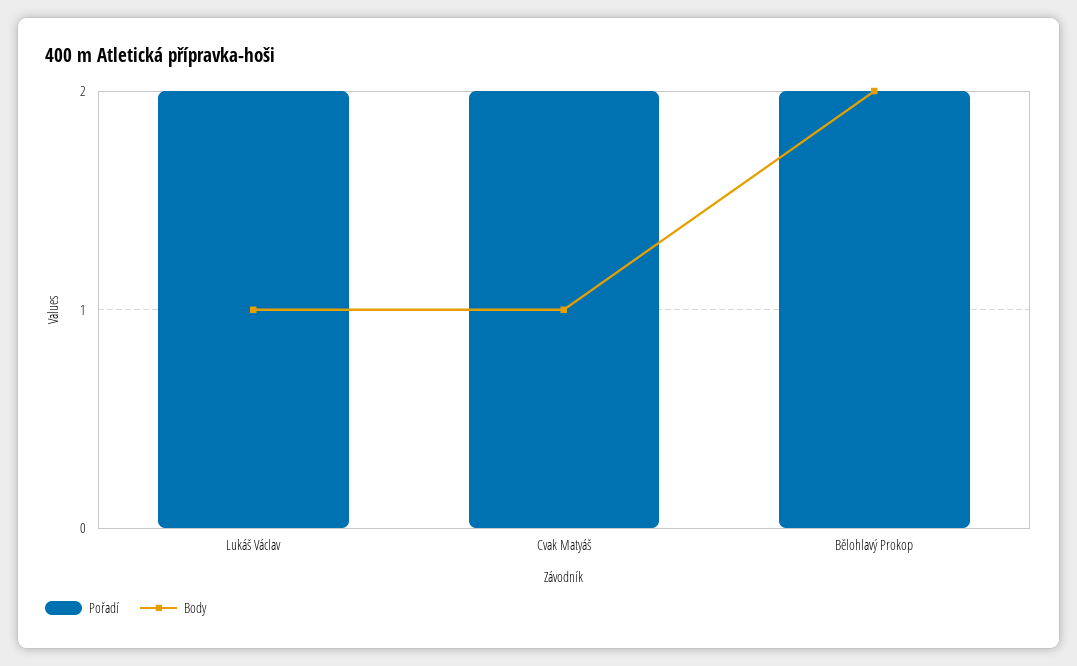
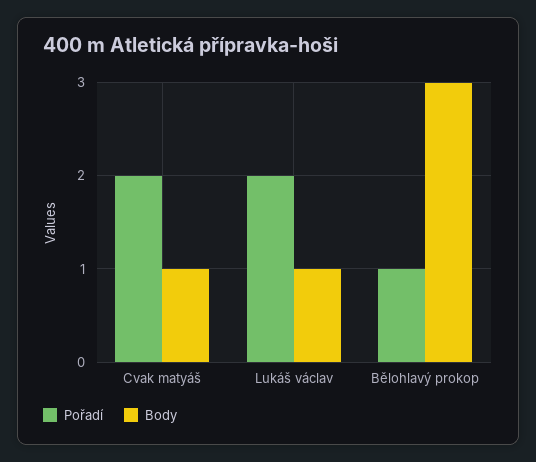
Pořadí, Bělohlavý Prokop: 2 -> 1
Body, Bělohlavý Prokop: 2 -> 3

